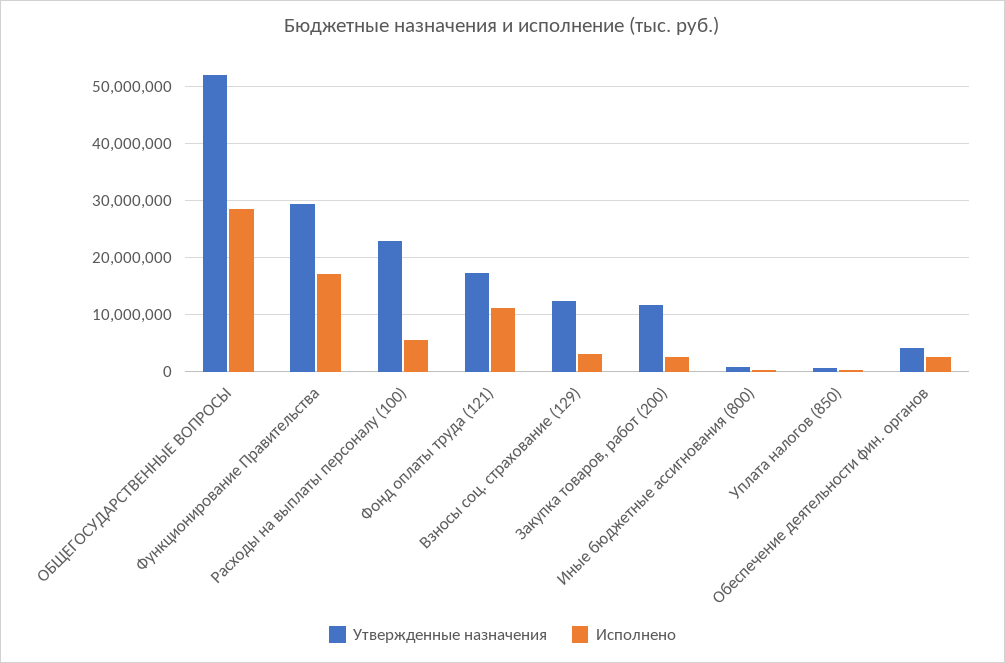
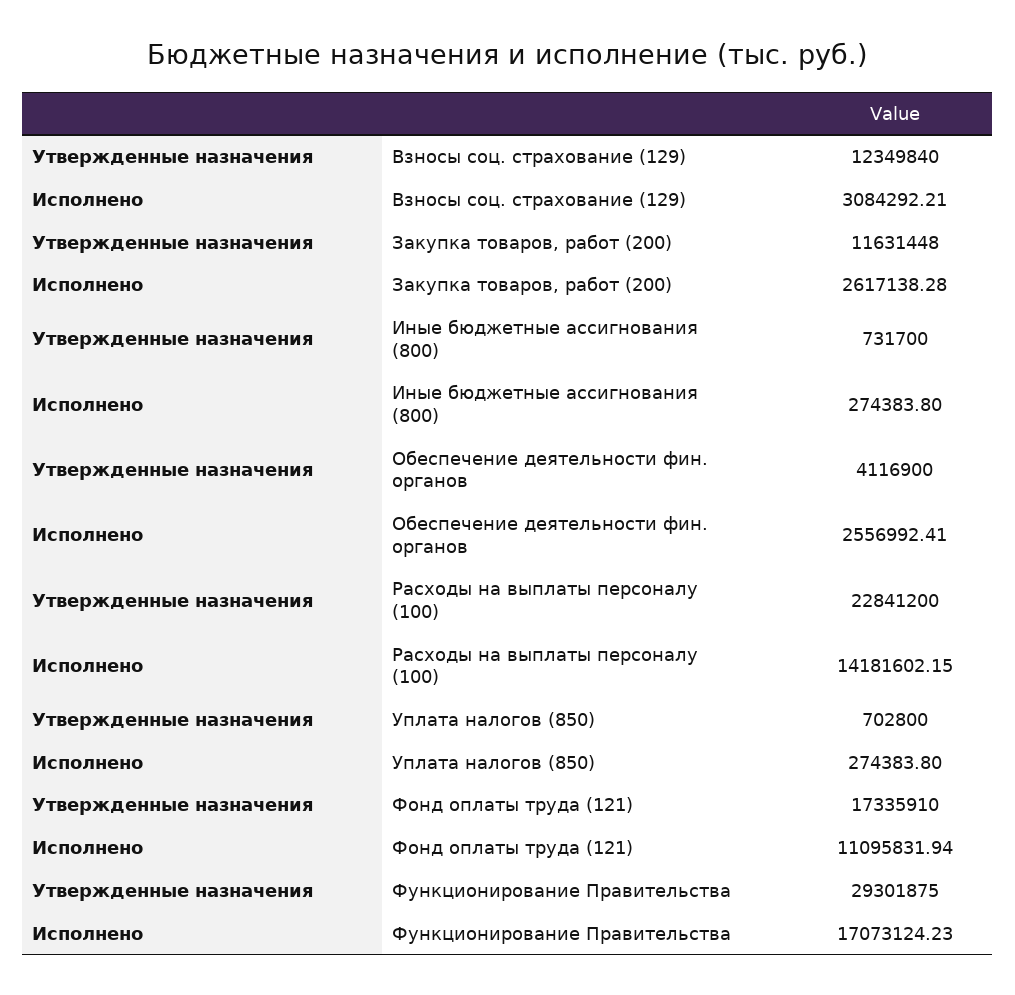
Утвержденные назначения, ОБЩЕГОСУДАРСТВЕННЫЕ ВОПРОСЫ: 52000000 -> none
Исполнено, ОБЩЕГОСУДАРСТВЕННЫЕ ВОПРОСЫ: 28000000 -> none
Исполнено, Расходы на выплаты персоналу (100): 6000000 -> 14181602.15

